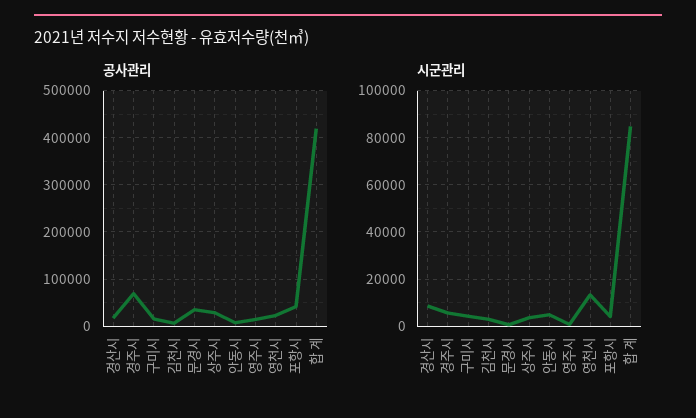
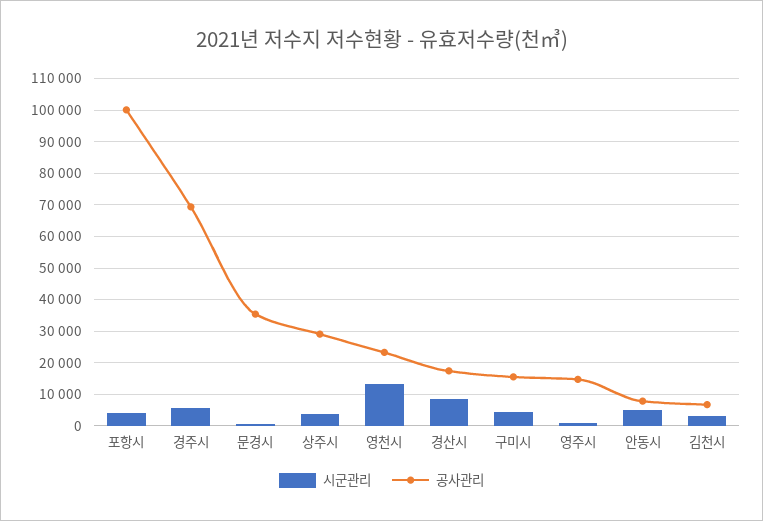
공사관리, 포항시: 40000 -> 100000
공사관리, 합 계: 420000 -> none
시군관리, 합 계: 85000 -> none

